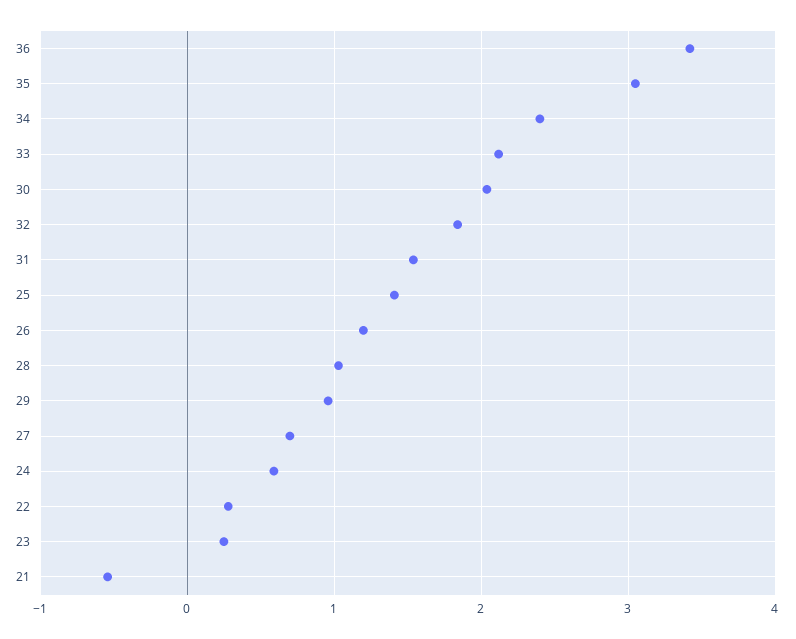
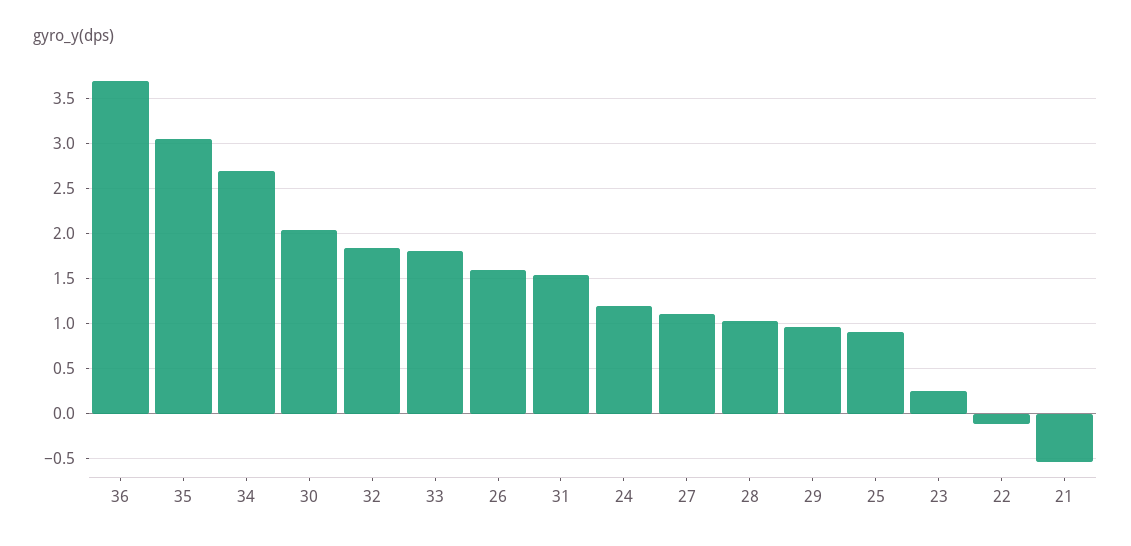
36: 3.4 -> 3.7
34: 2.4 -> 2.7
33: 2.1 -> 1.8
25: 1.4 -> 0.9
26: 1.2 -> 1.6
27: 0.7 -> 1.1
24: 0.6 -> 1.2
22: 0.3 -> -0.1

